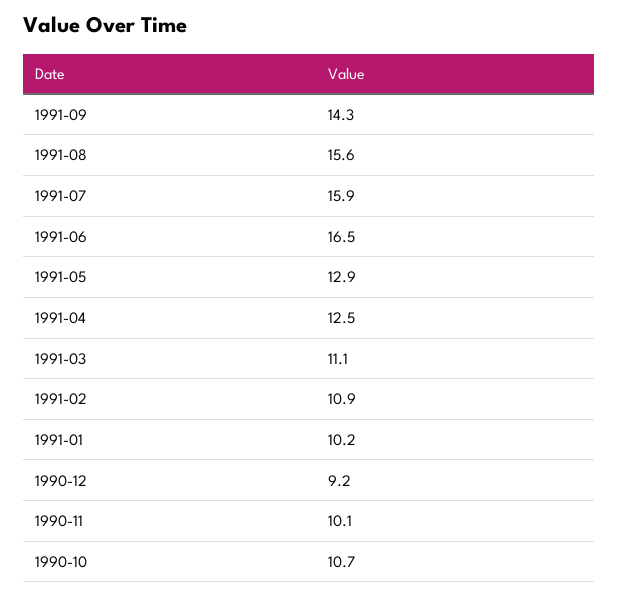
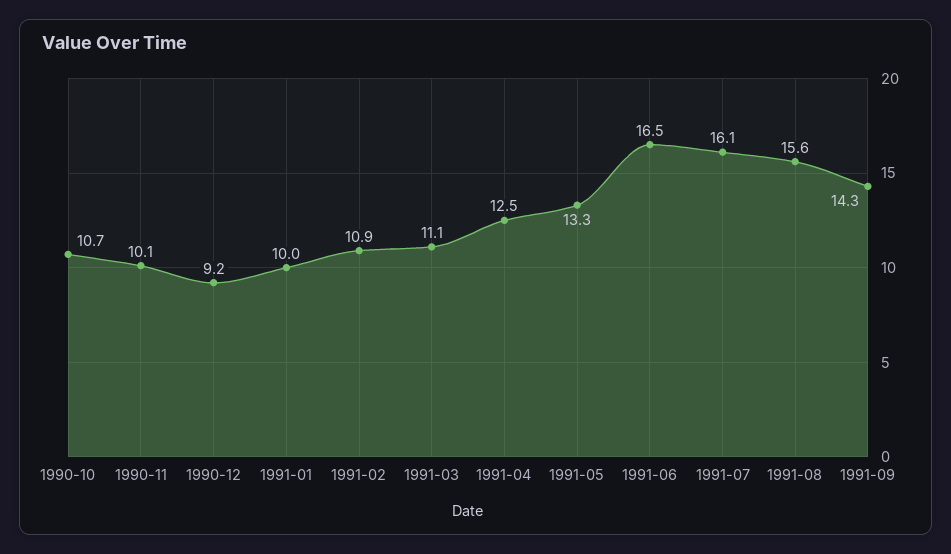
1991-07: 15.9 -> 16.1
1991-05: 12.9 -> 13.3
1991-01: 10.2 -> 10

